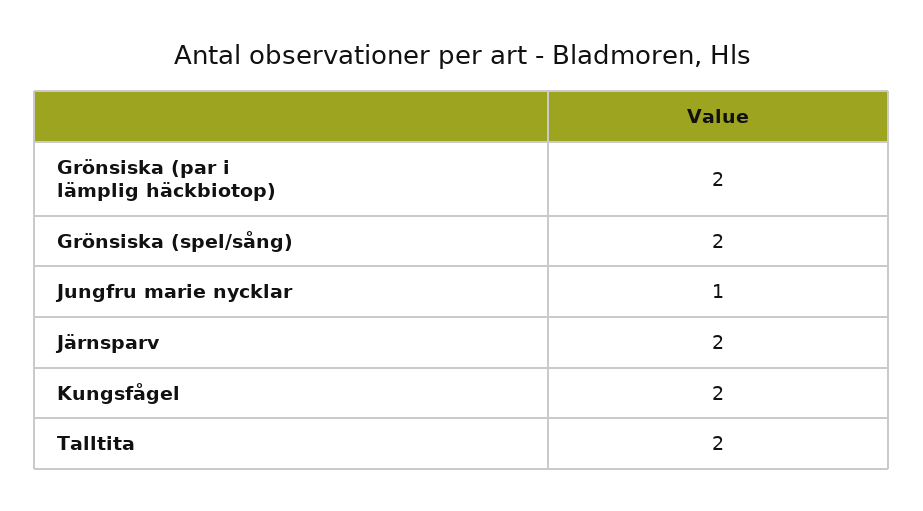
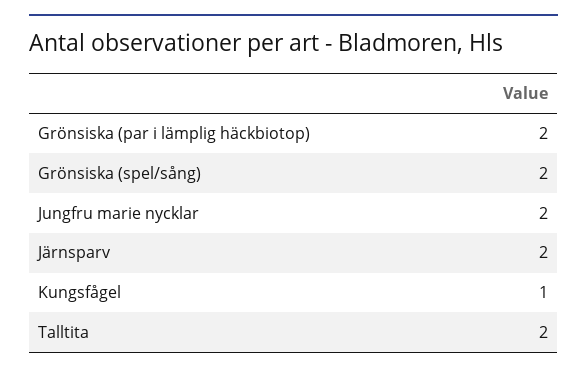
Jungfru marie nycklar: 1 -> 2
Kungsfågel: 2 -> 1

